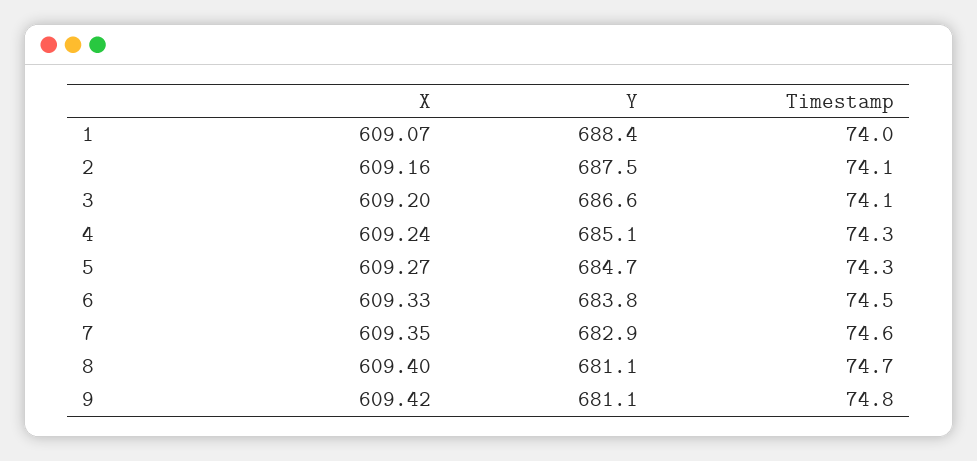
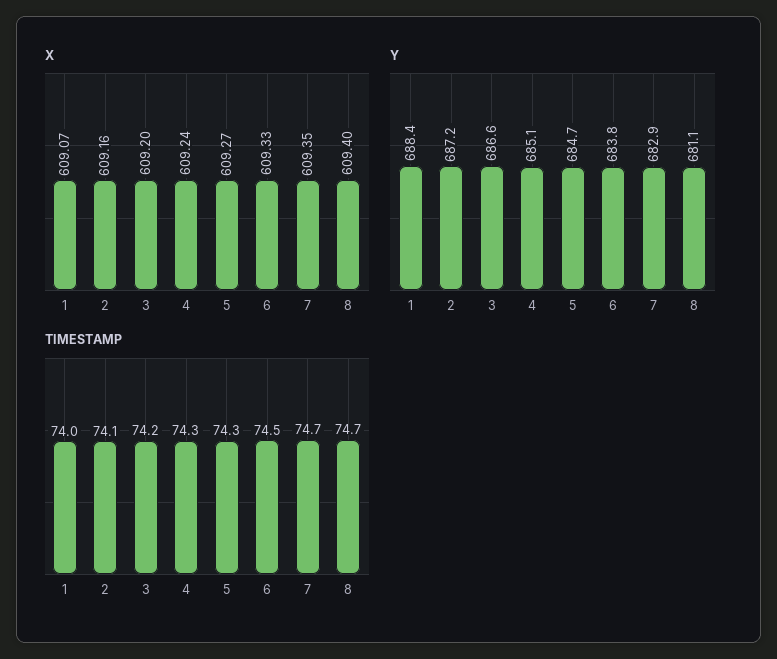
Y, 2: 687.5 -> 687.2
Timestamp, 3: 74.1 -> 74.2
Timestamp, 7: 74.6 -> 74.7
X, 9: 609.42 -> none
Y, 9: 681.1 -> none
Timestamp, 9: 74.8 -> none

